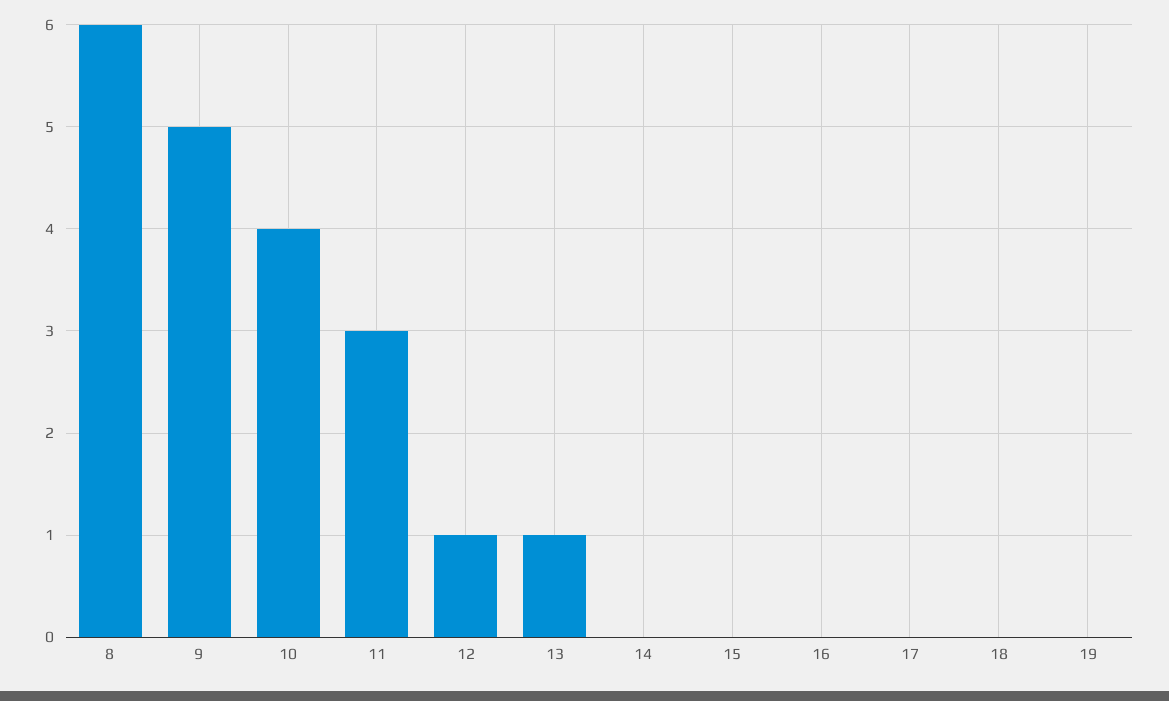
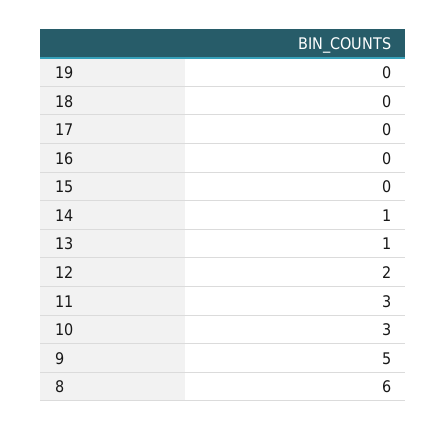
10: 4 -> 3
12: 1 -> 2
14: 0 -> 1

